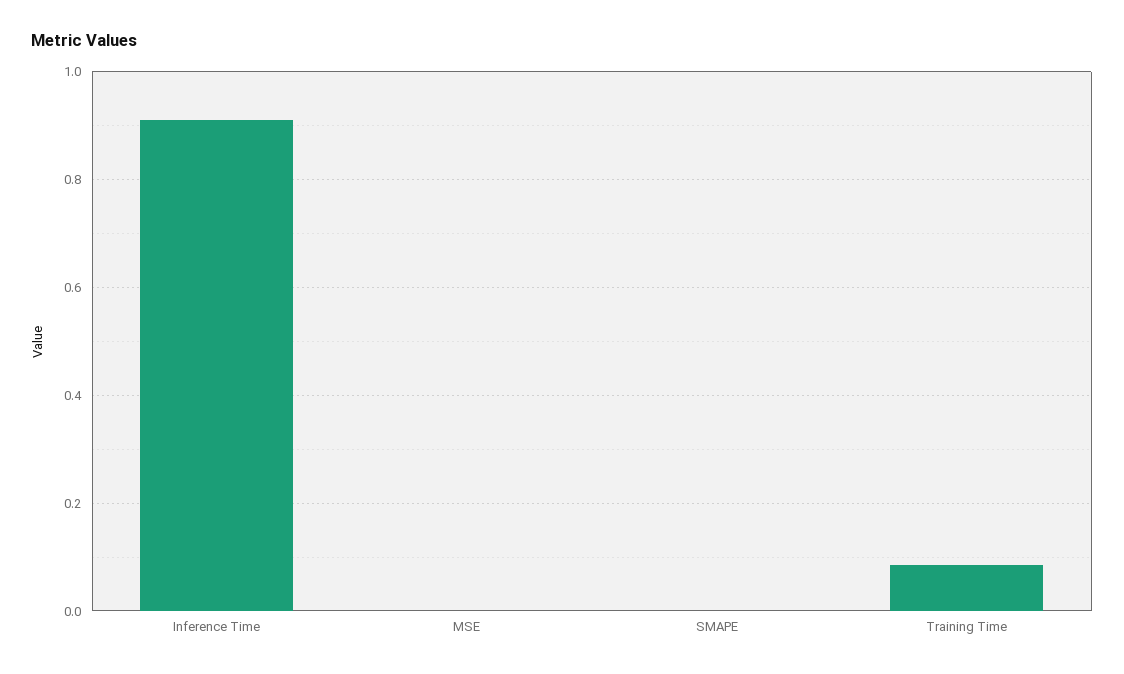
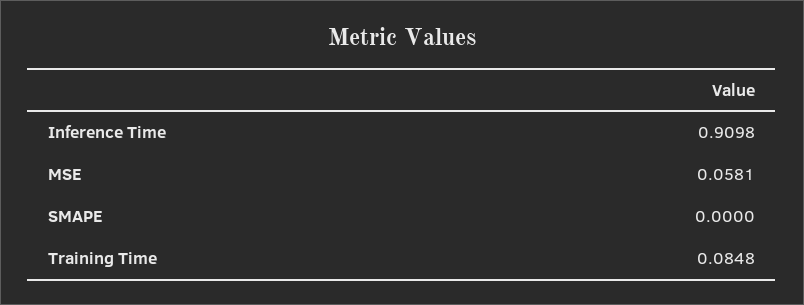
MSE: 0 -> 0.0581

